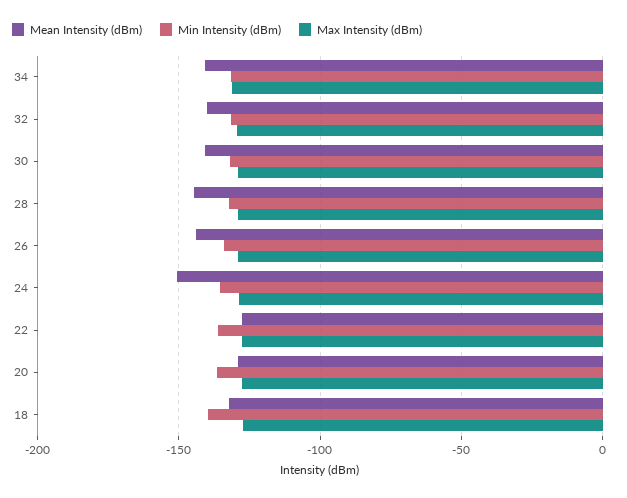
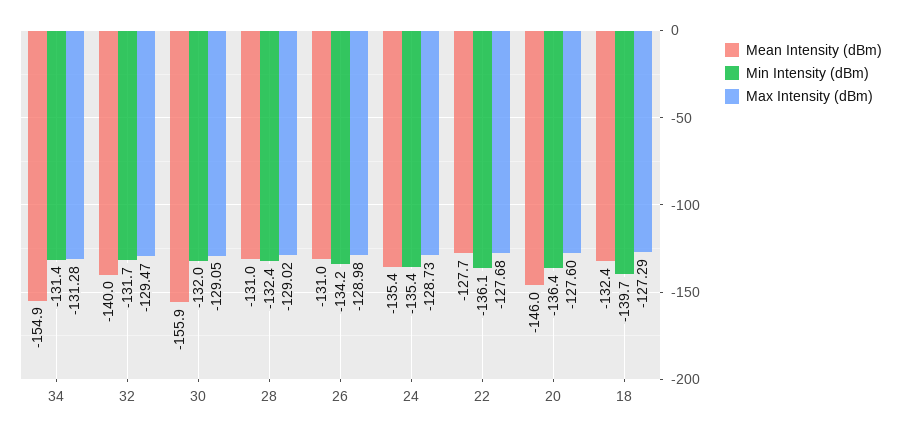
Mean Intensity (dBm), 34: -140 -> -154.9
Mean Intensity (dBm), 30: -140 -> -155.9
Mean Intensity (dBm), 28: -145 -> -131
Mean Intensity (dBm), 26: -145 -> -131
Mean Intensity (dBm), 24: -150 -> -135.4
Mean Intensity (dBm), 20: -130 -> -146

